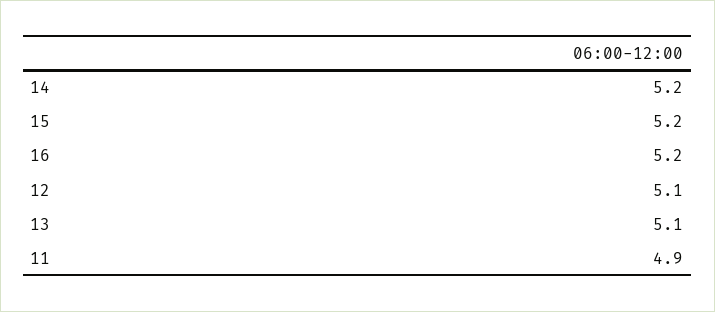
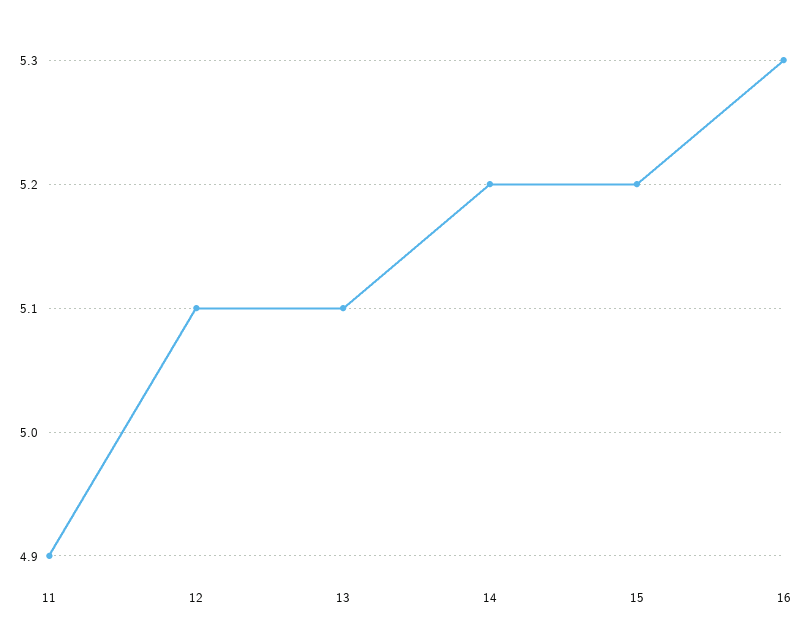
16: 5.2 -> 5.3

